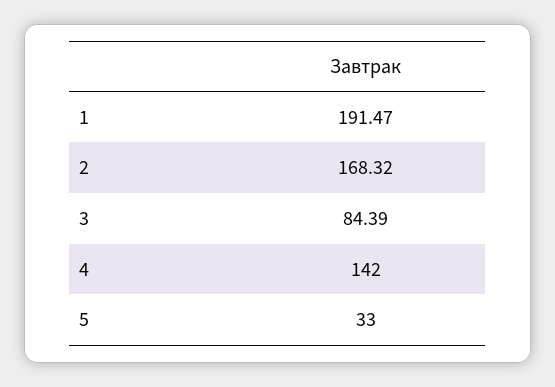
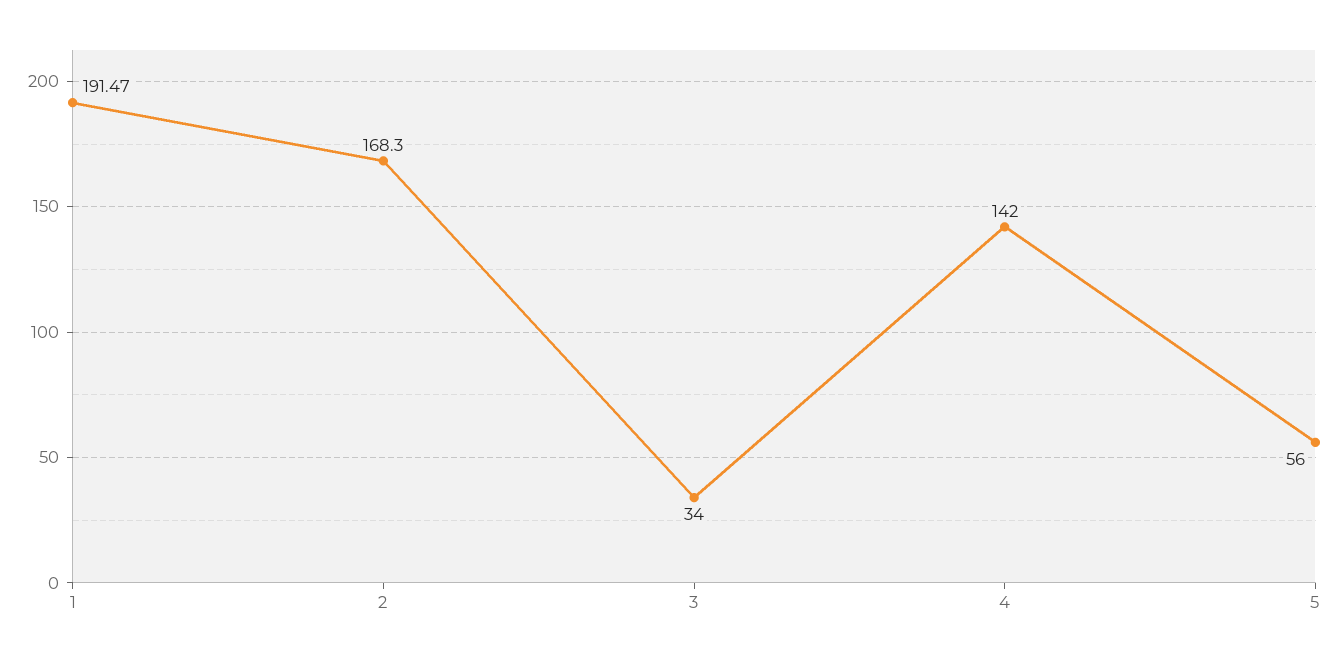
2: 168.32 -> 168.3
3: 84.39 -> 34
5: 33 -> 56

